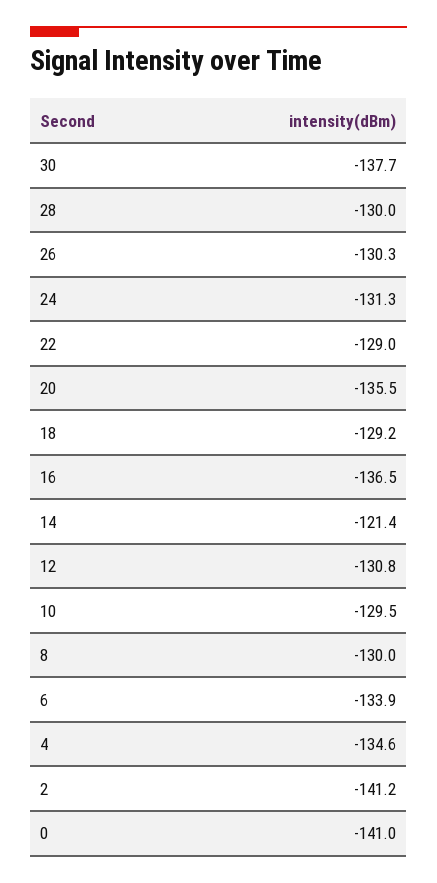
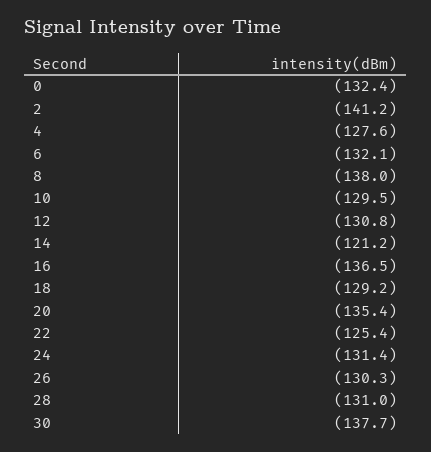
28: -130 -> -131
24: -131.3 -> -131.4
22: -129 -> -125.4
20: -135.5 -> -135.4
14: -121.4 -> -121.2
8: -130 -> -138
6: -133.9 -> -132.1
4: -134.6 -> -127.6
0: -141 -> -132.4

